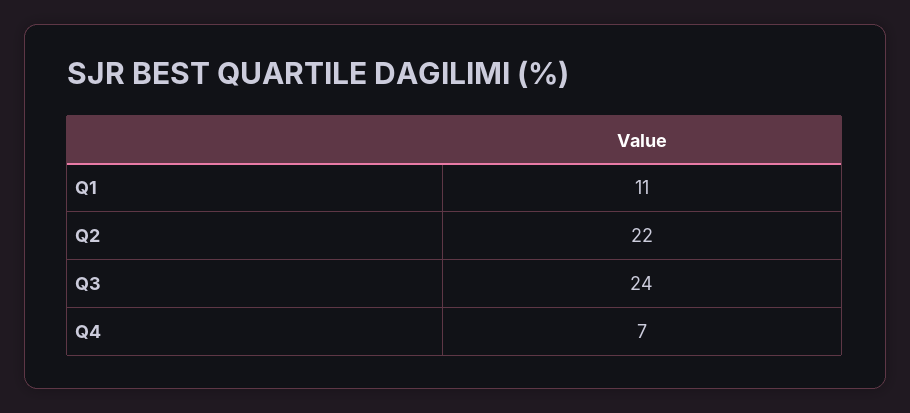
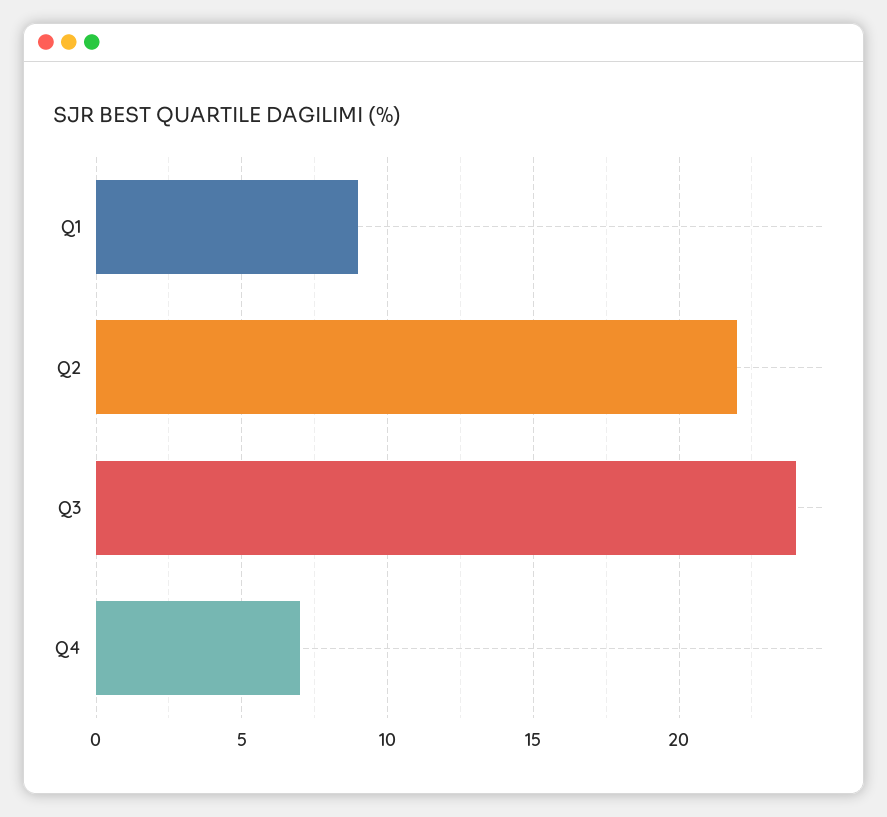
Q1: 11 -> 9

